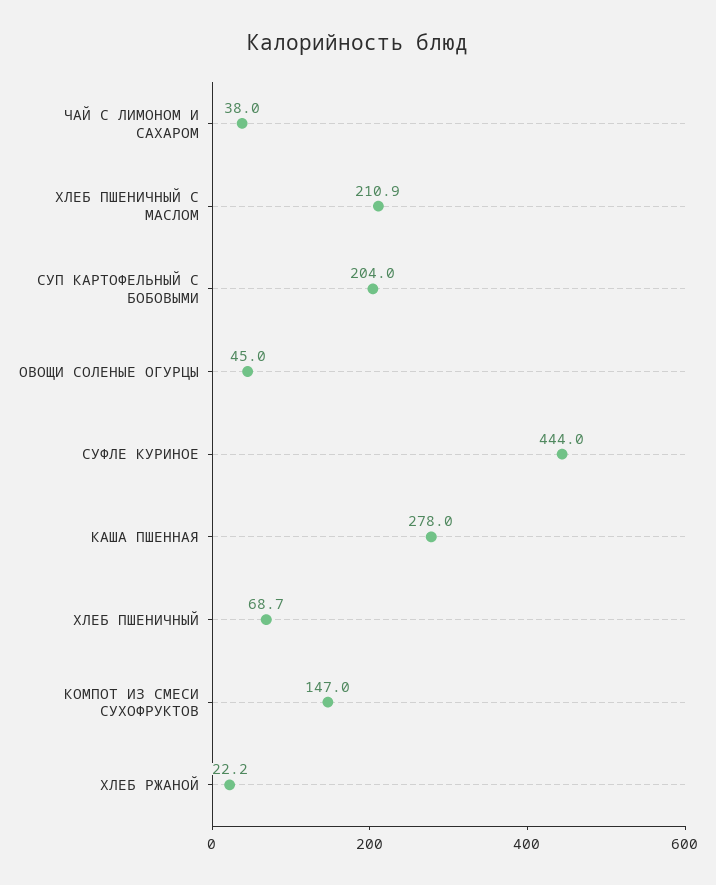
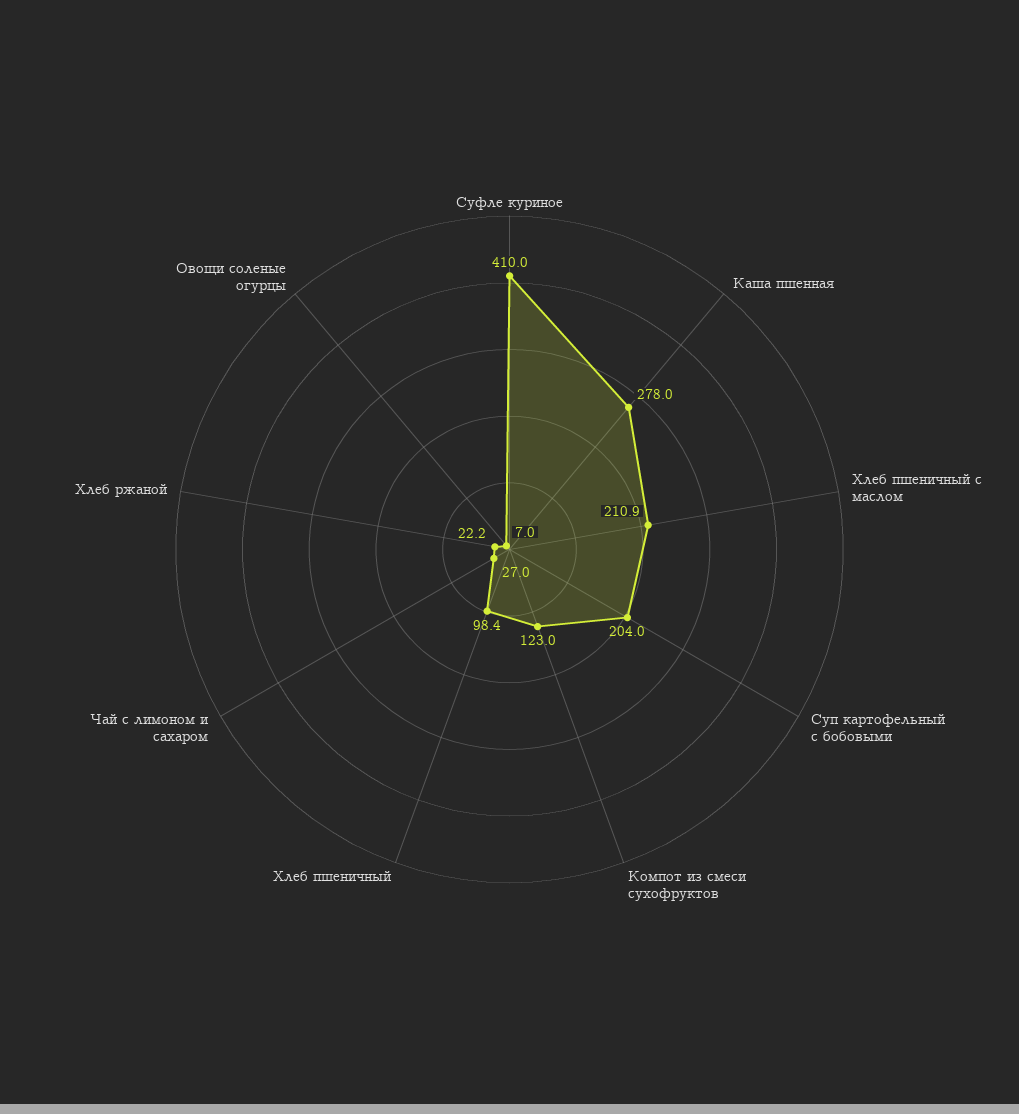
ЧАЙ С ЛИМОНОМ И САХАРОМ: 38 -> 27
ОВОЩИ СОЛЕНЫЕ ОГУРЦЫ: 45 -> 7
СУФЛЕ КУРИНОЕ: 444 -> 410
ХЛЕБ ПШЕНИЧНЫЙ: 68.7 -> 98.4
КОМПОТ ИЗ СМЕСИ СУХОФРУКТОВ: 147 -> 123

